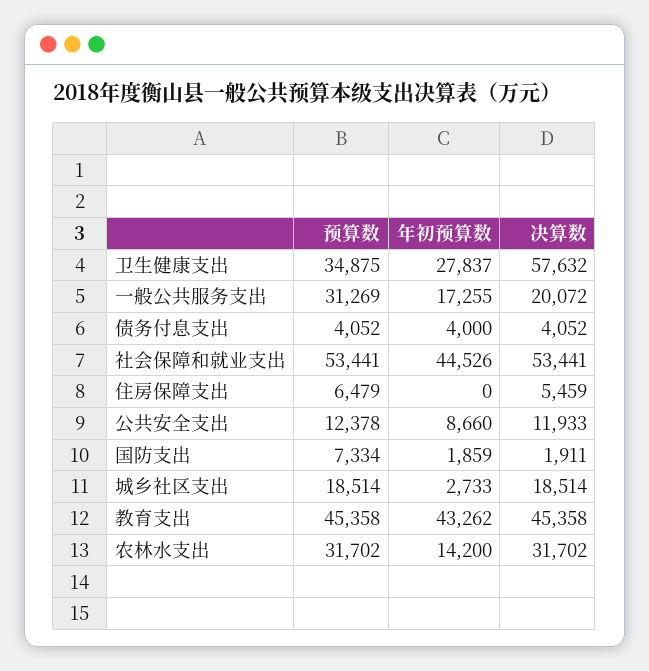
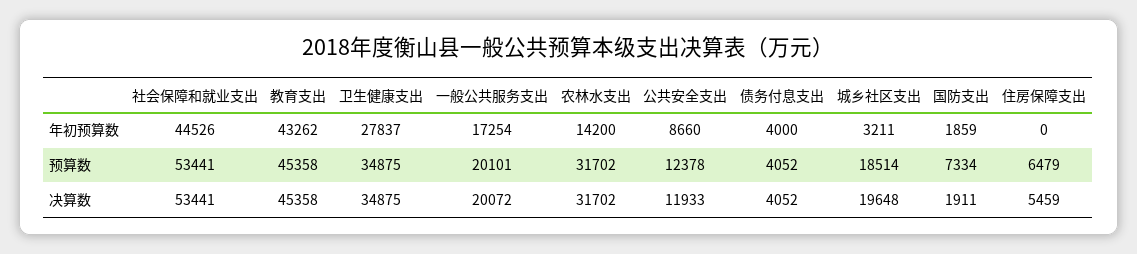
决算数, 卫生健康支出: 57632 -> 34875
预算数, 一般公共服务支出: 31269 -> 20101
年初预算数, 一般公共服务支出: 17255 -> 17254
年初预算数, 城乡社区支出: 2733 -> 3211
决算数, 城乡社区支出: 18514 -> 19648

